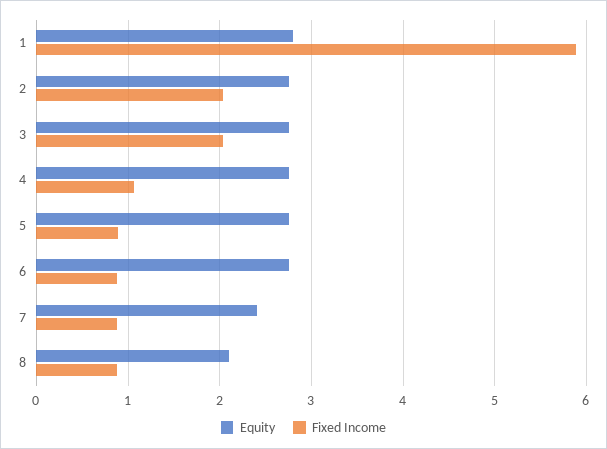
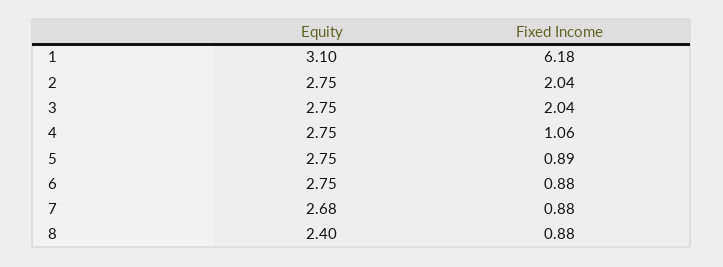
Equity, 1: 2.8 -> 3.1
Fixed Income, 1: 5.9 -> 6.18
Equity, 7: 2.4 -> 2.68
Equity, 8: 2.1 -> 2.4

